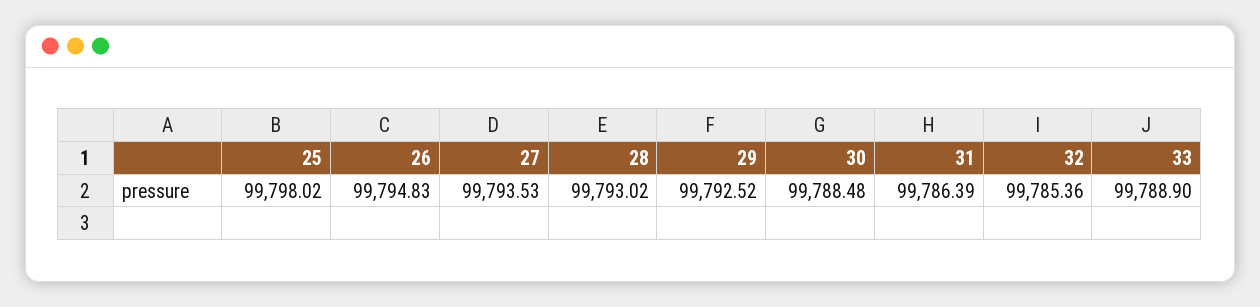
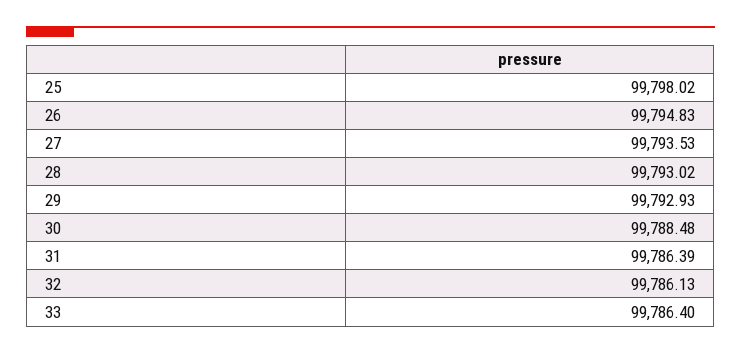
29: 99792.52 -> 99792.93
32: 99785.36 -> 99786.13
33: 99788.9 -> 99786.4

